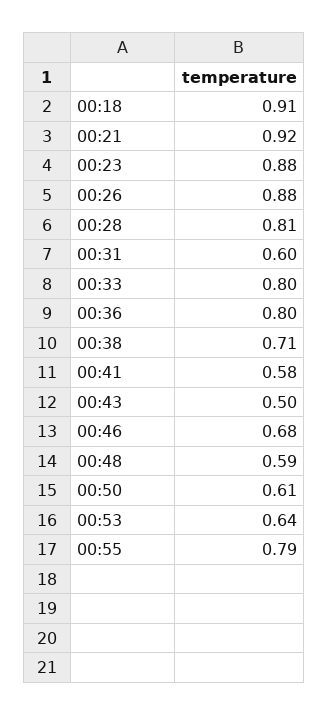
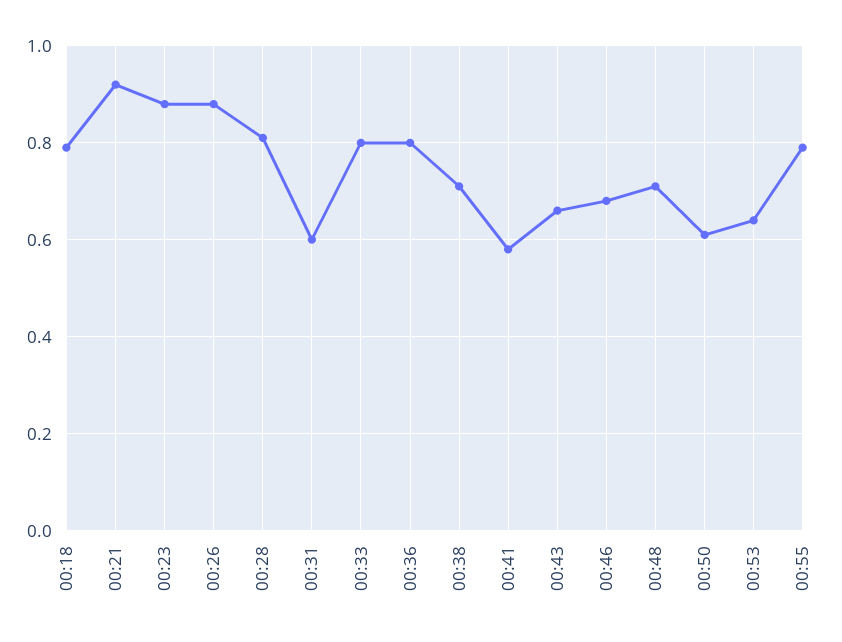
00:18: 0.91 -> 0.8
00:43: 0.5 -> 0.65
00:48: 0.59 -> 0.7

